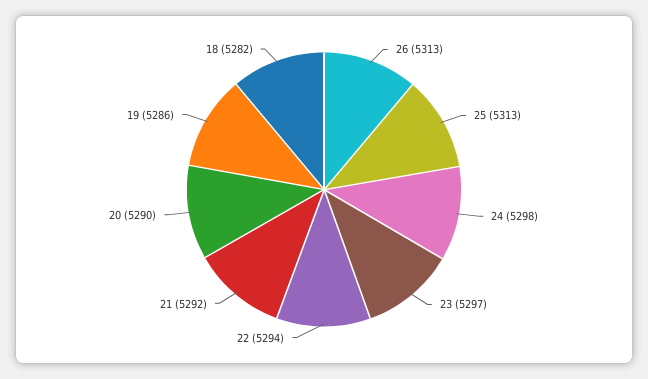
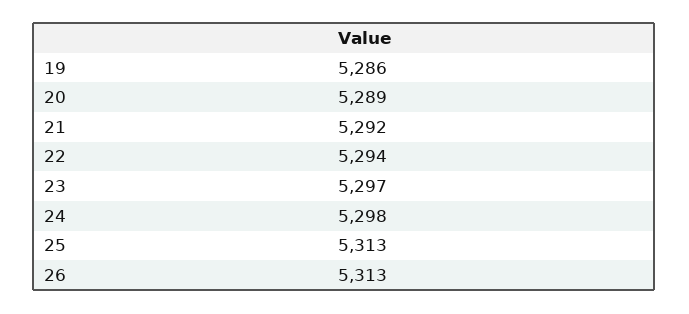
20: 5290 -> 5289
18: 5282 -> none

